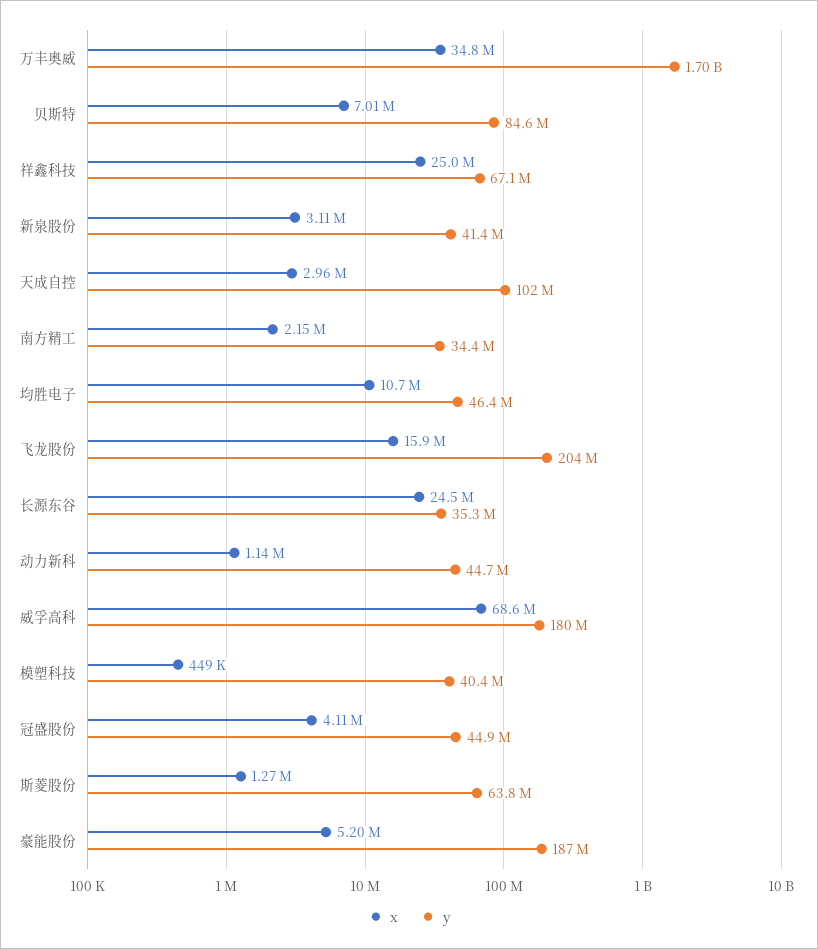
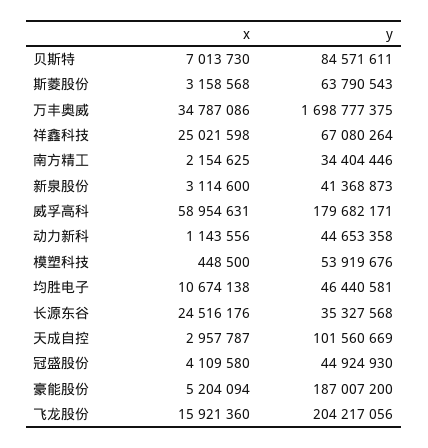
x, 威孚高科: 68600000 -> 58954631
y, 模塑科技: 40400000 -> 53919676
x, 斯菱股份: 1270000 -> 3158568

